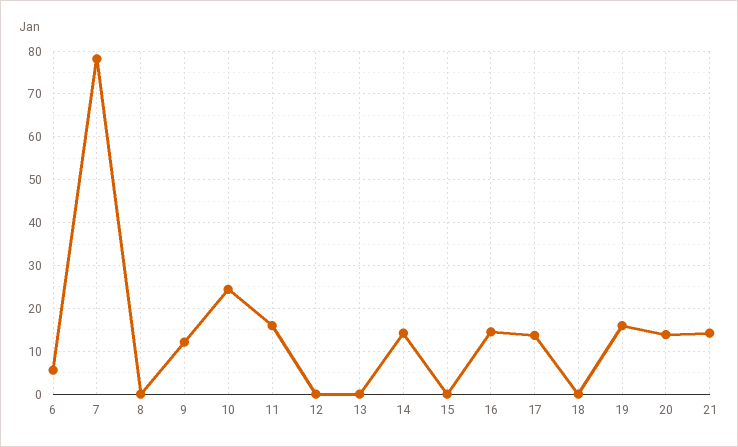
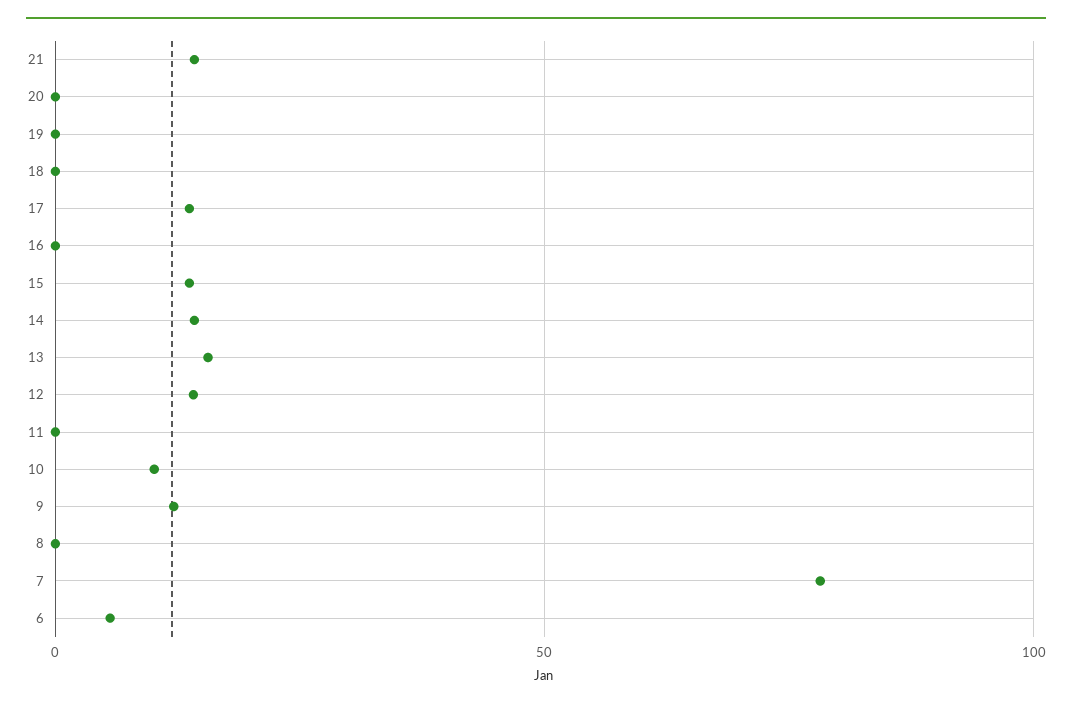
10: 24 -> 10
11: 16 -> 0
12: 0 -> 15
13: 0 -> 15
15: 0 -> 15
16: 14 -> 0
19: 16 -> 0
20: 14 -> 0

